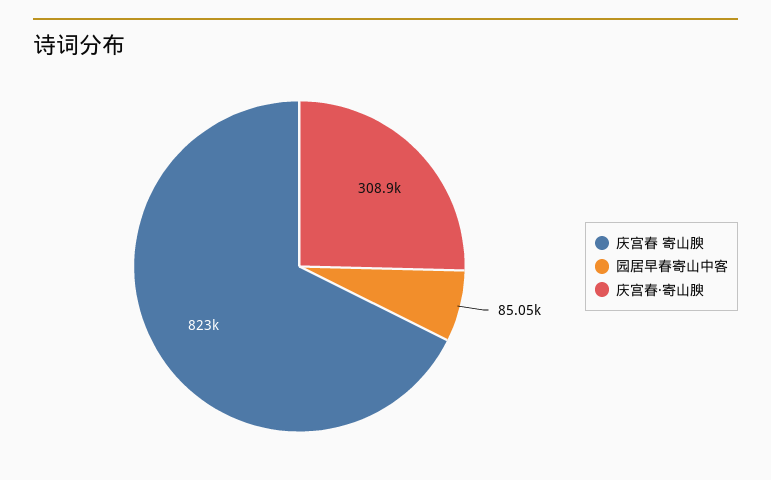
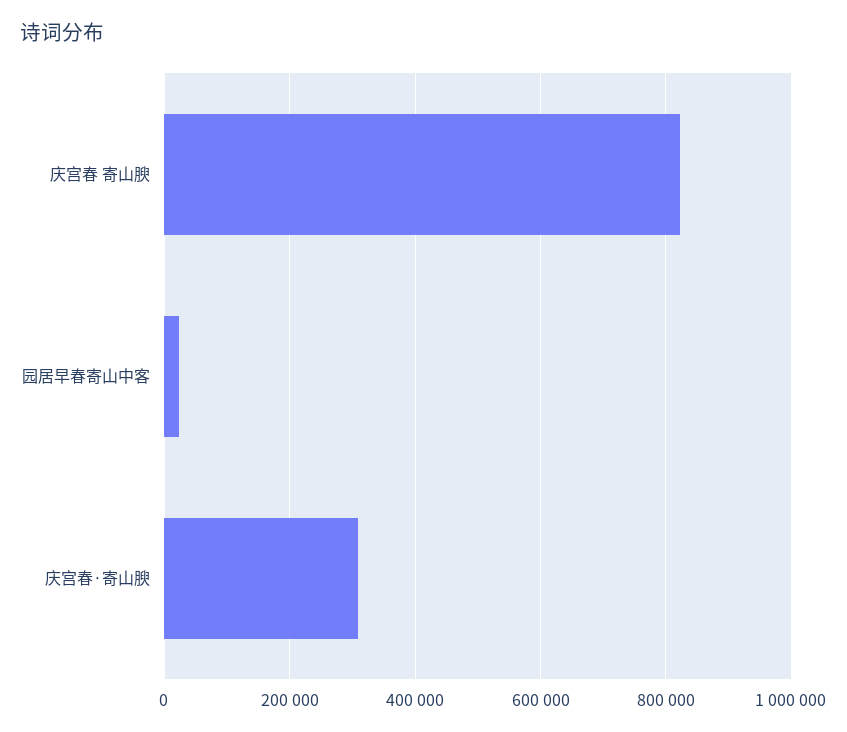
园居早春寄山中客: 85050 -> 20000

